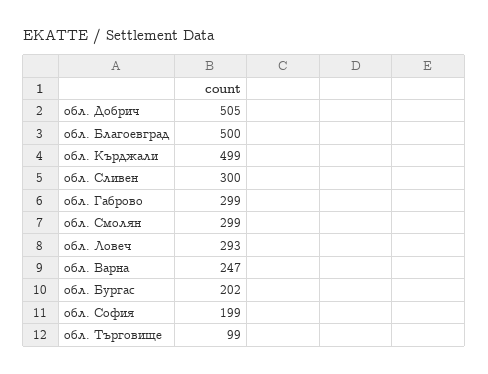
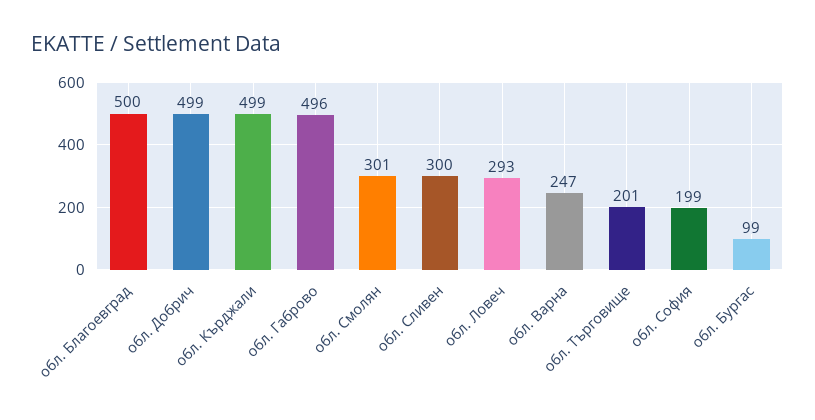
обл. Добрич: 505 -> 499
обл. Габрово: 299 -> 496
обл. Смолян: 299 -> 301
обл. Бургас: 202 -> 99
обл. Търговище: 99 -> 201

